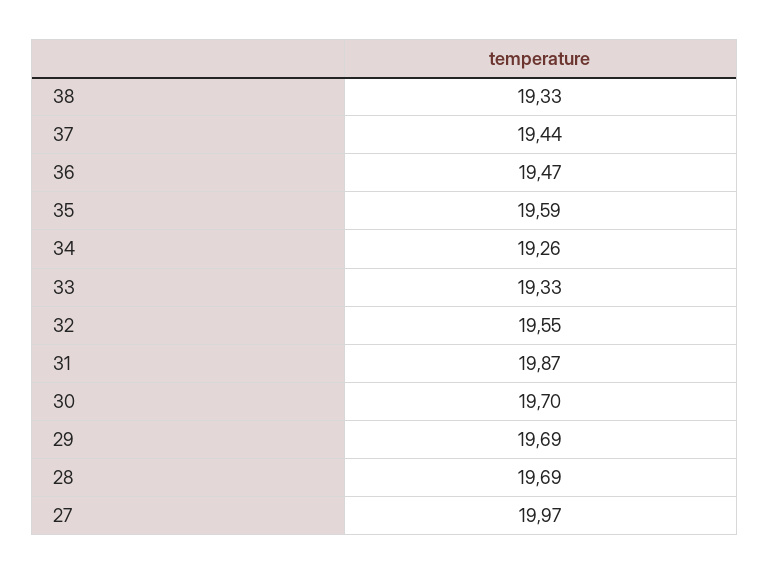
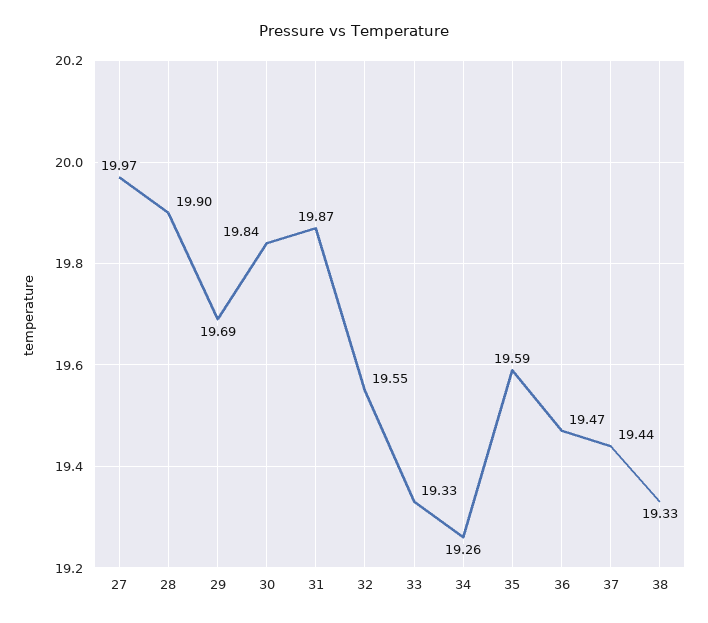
30: 19.7 -> 19.84
28: 19.69 -> 19.9

